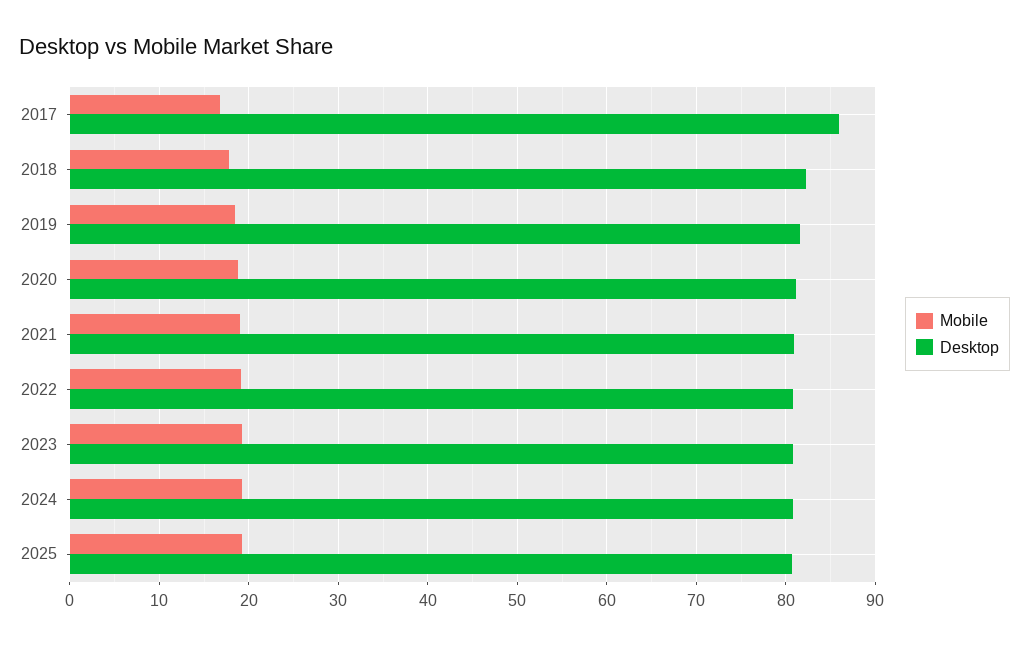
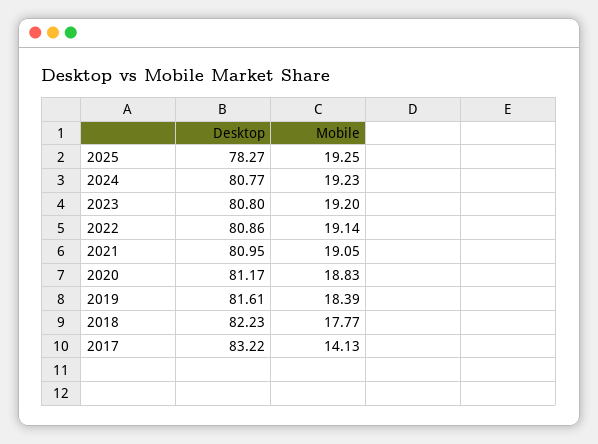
Mobile, 2017: 17 -> 14.13
Desktop, 2017: 86 -> 83.22
Desktop, 2025: 81 -> 78.27

